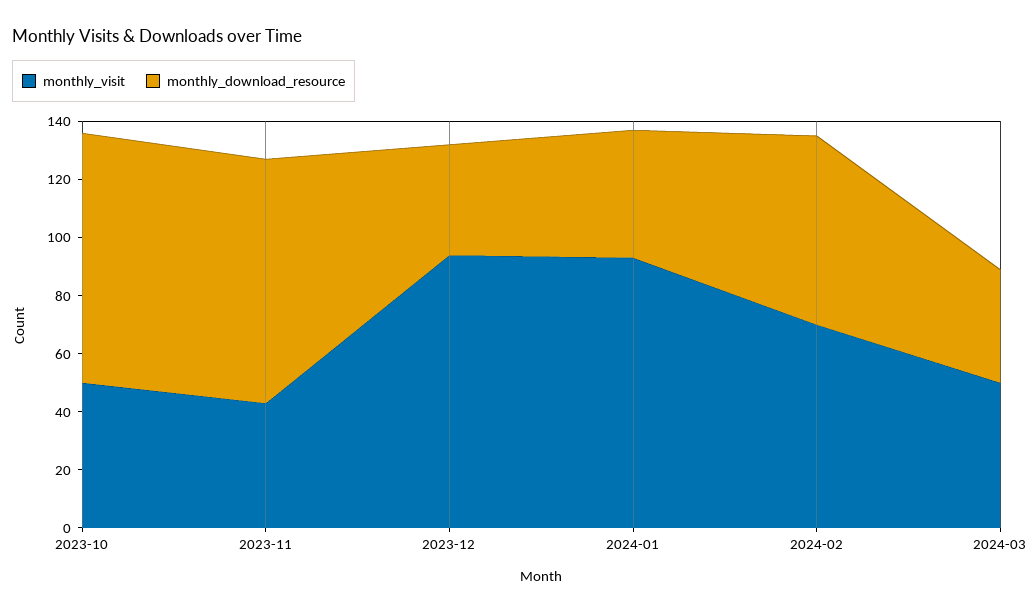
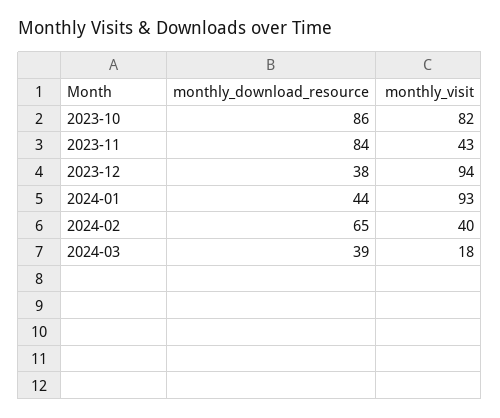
monthly_visit, 2023-10: 50 -> 82
monthly_visit, 2024-02: 70 -> 40
monthly_visit, 2024-03: 50 -> 18

